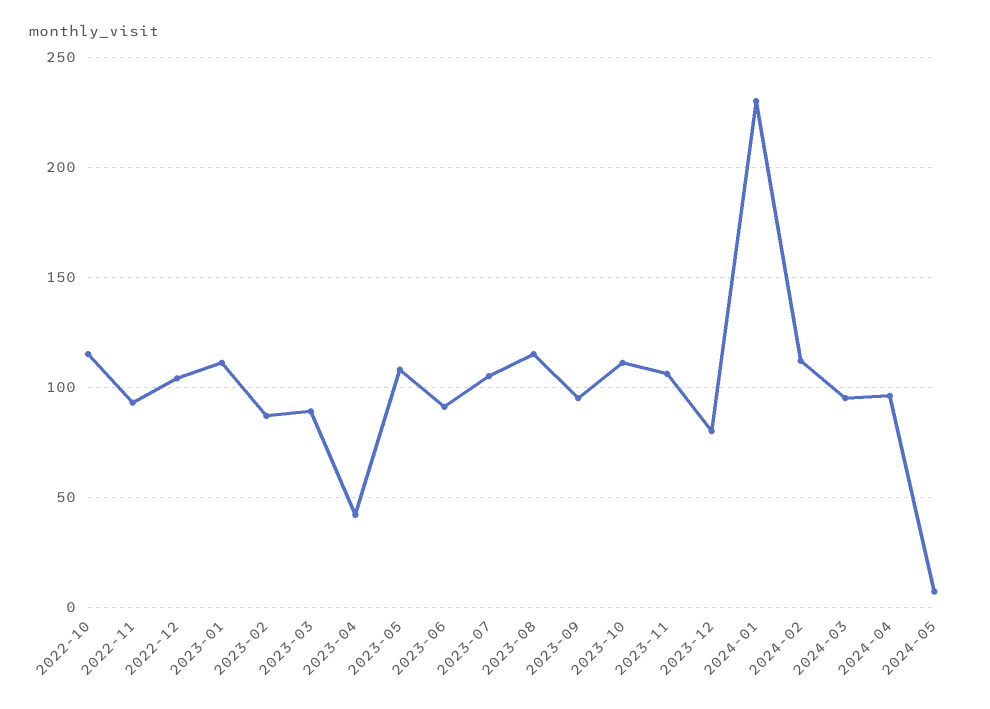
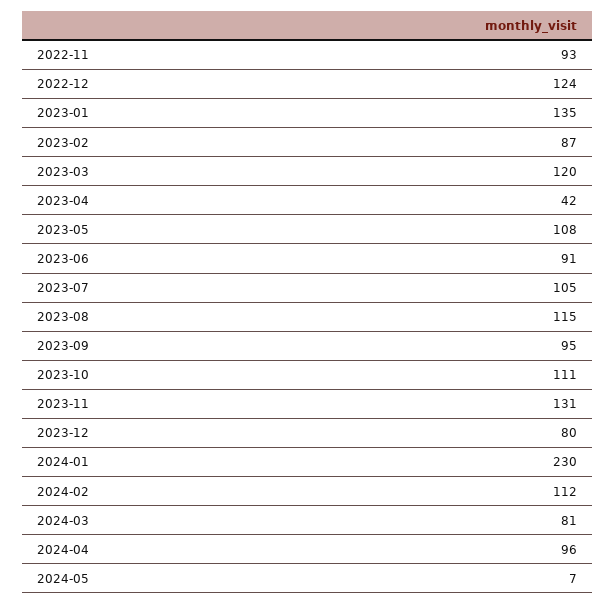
2022-10: 115 -> none
2022-12: 105 -> 124
2023-01: 110 -> 135
2023-03: 90 -> 120
2023-11: 105 -> 131
2024-03: 95 -> 81

